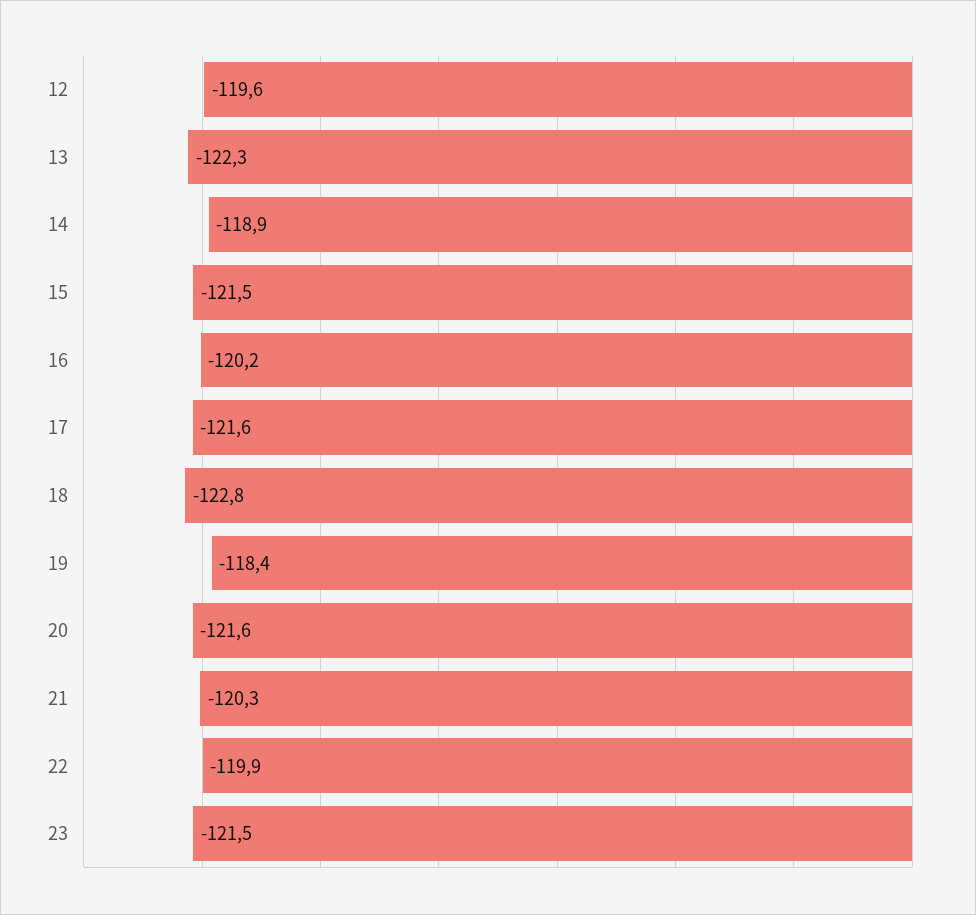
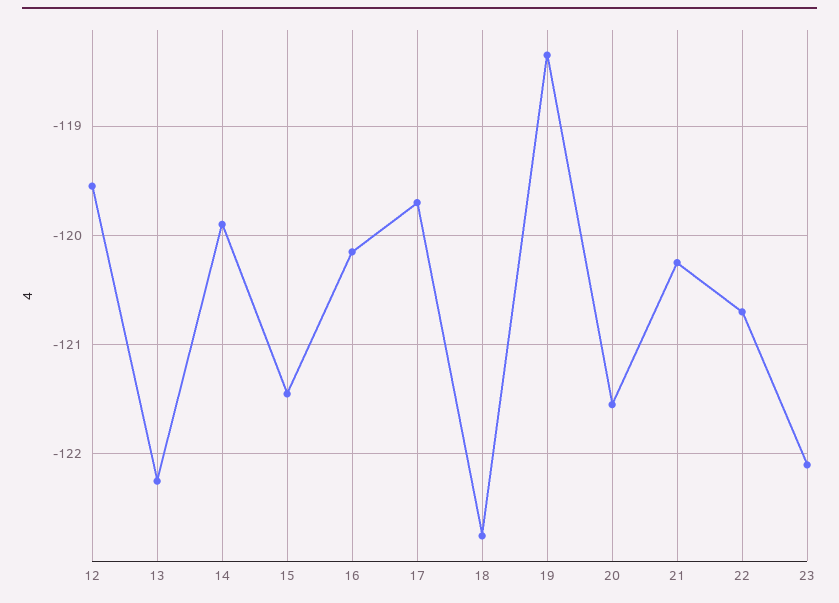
14: -118.9 -> -119.9
17: -121.6 -> -119.7
22: -119.9 -> -120.7
23: -121.5 -> -122.1

